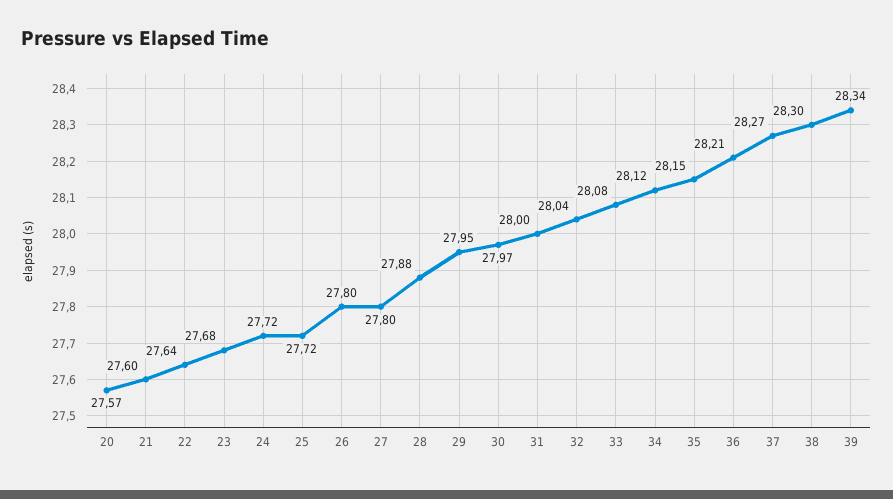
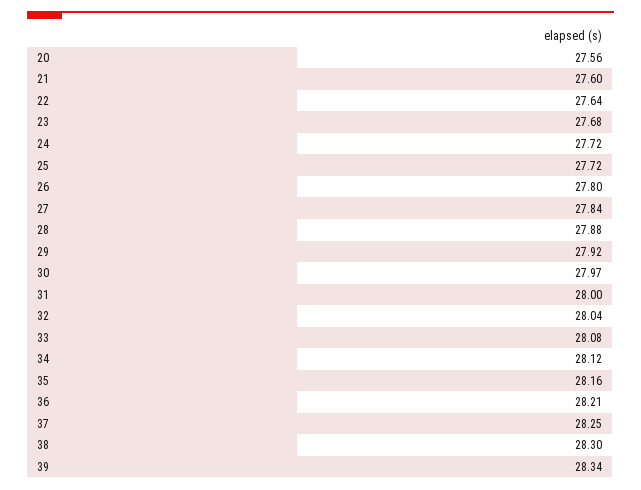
20: 27.57 -> 27.56
27: 27.8 -> 27.84
29: 27.95 -> 27.92
35: 28.15 -> 28.16
37: 28.27 -> 28.25

